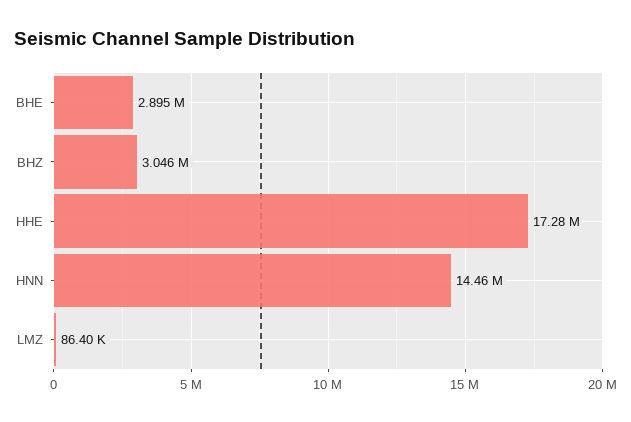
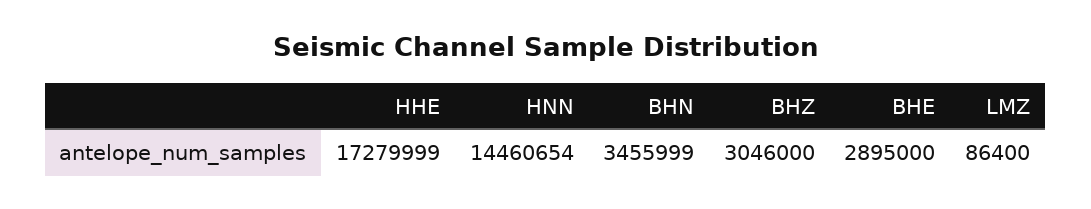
BHN: none -> 3455999

